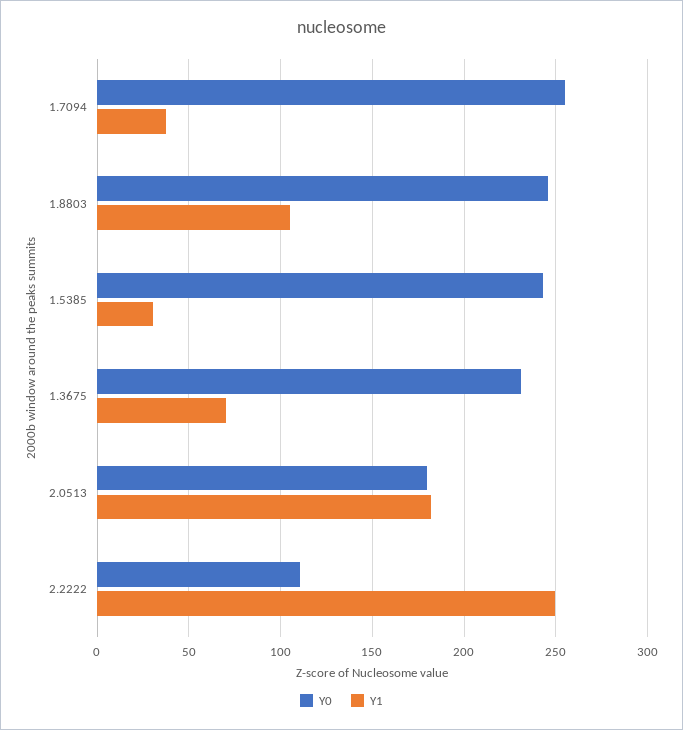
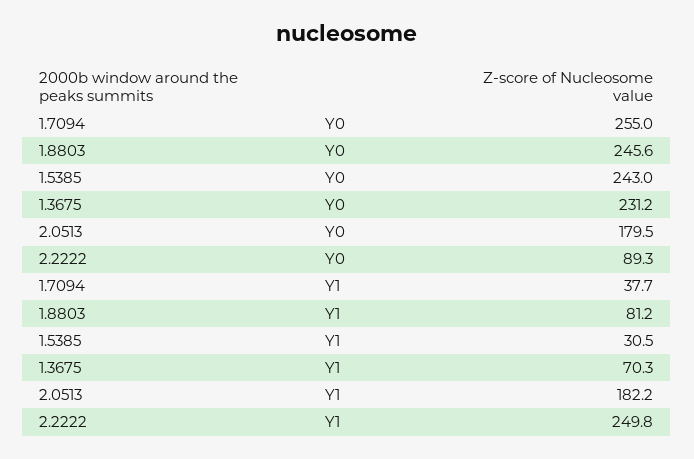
Y1, 1.8803: 105 -> 81.2
Y0, 2.2222: 110 -> 89.3

